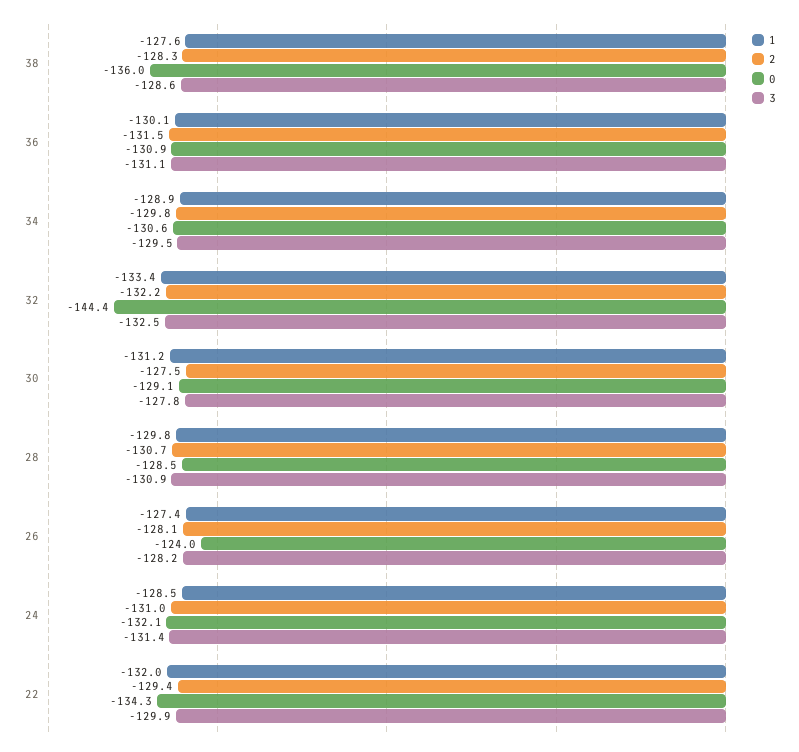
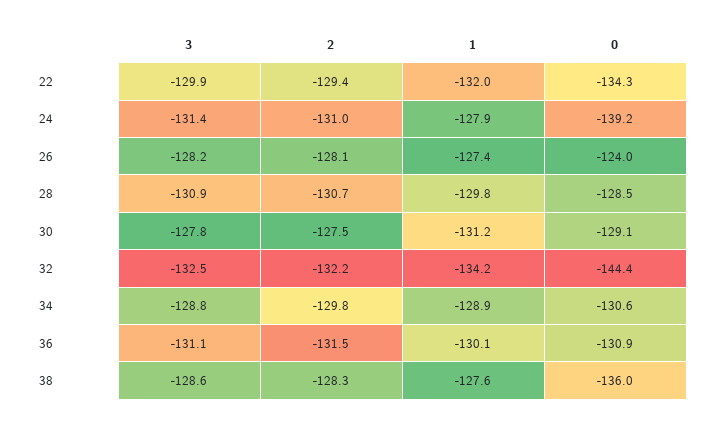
3, 34: -129.5 -> -128.8
1, 32: -133.4 -> -134.2
1, 24: -128.5 -> -127.9
0, 24: -132.1 -> -139.2

